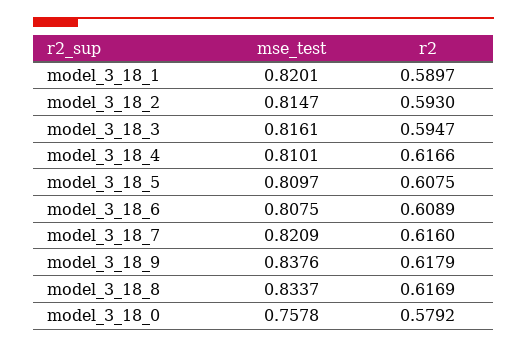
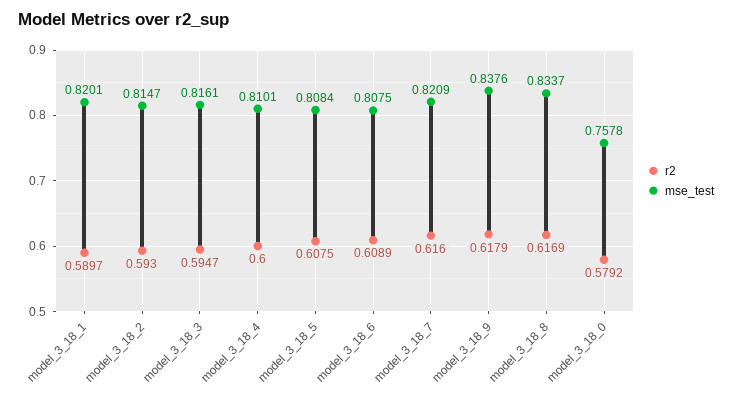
r2, model_3_18_4: 0.6166 -> 0.6
mse_test, model_3_18_5: 0.8097 -> 0.8084

